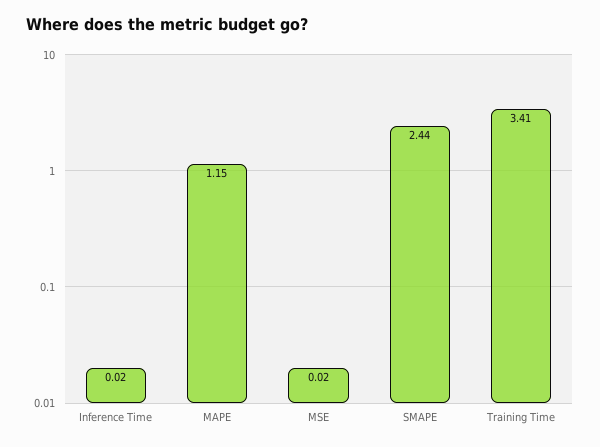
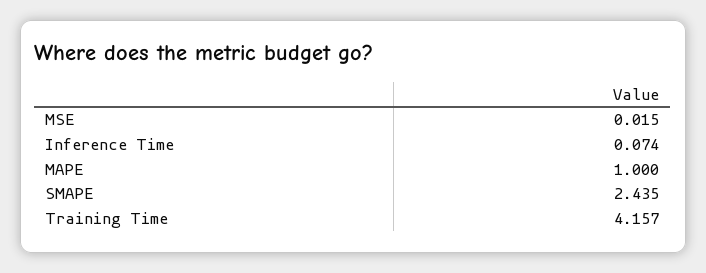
Inference Time: 0.02 -> 0.074
MAPE: 1.15 -> 1
Training Time: 3.41 -> 4.157

